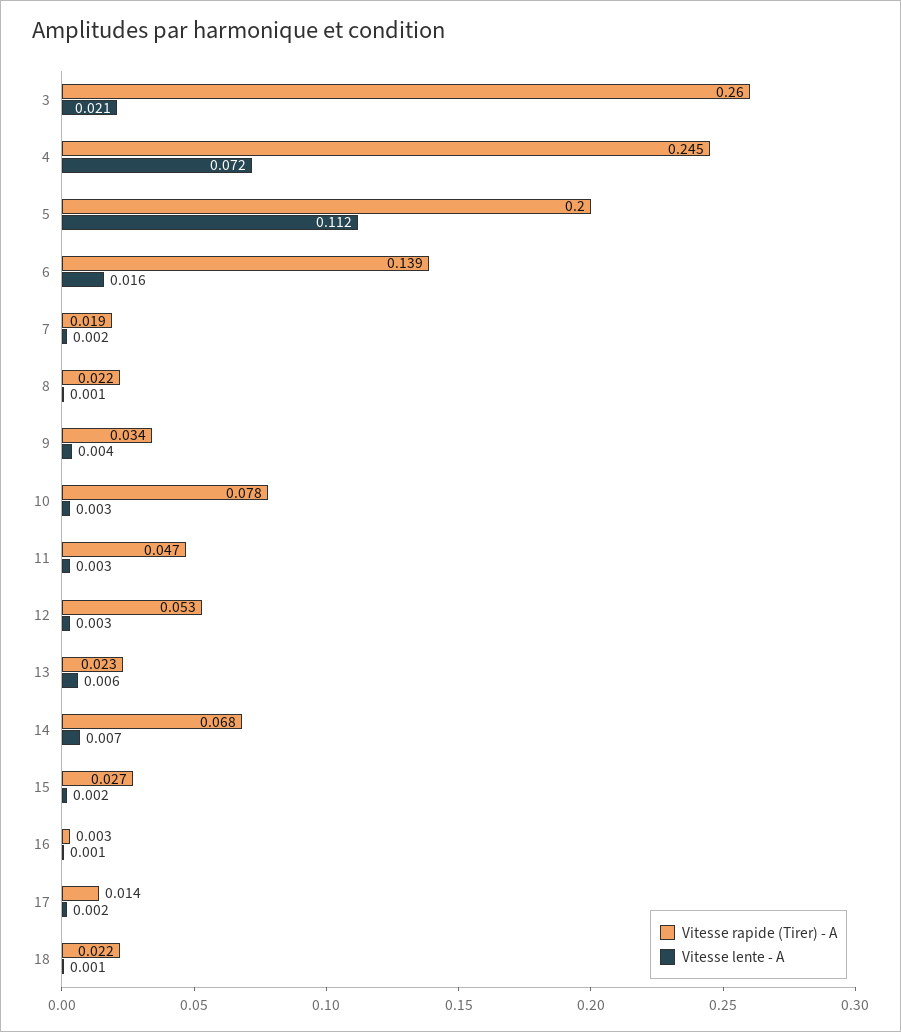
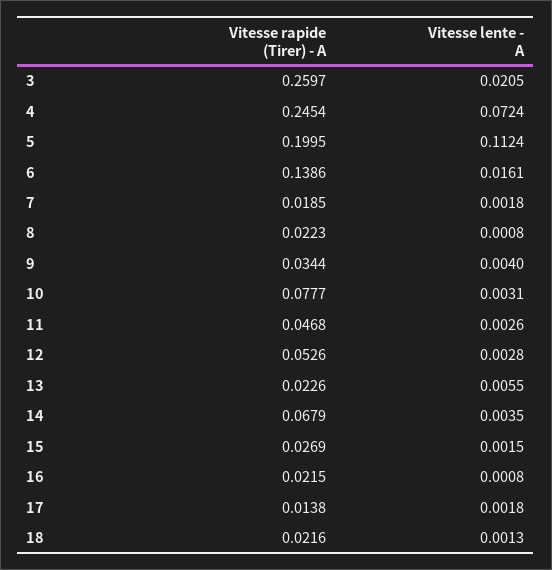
Vitesse lente - A, 14: 0.007 -> 0.0035
Vitesse rapide (Tirer) - A, 16: 0.003 -> 0.0215

